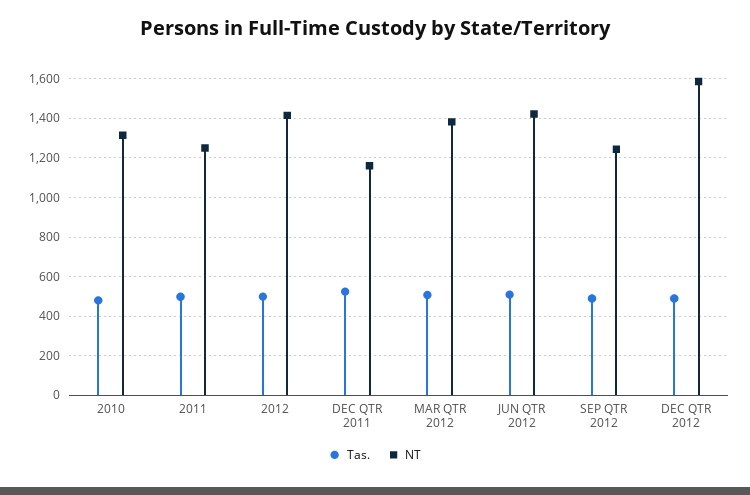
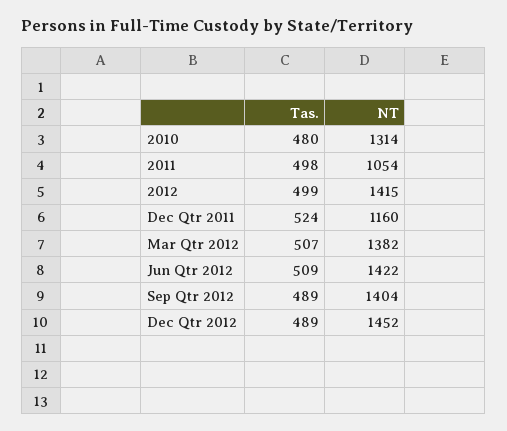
NT, 2011: 1250 -> 1054
NT, SEP QTR 2012: 1250 -> 1404
NT, DEC QTR 2012: 1600 -> 1452

